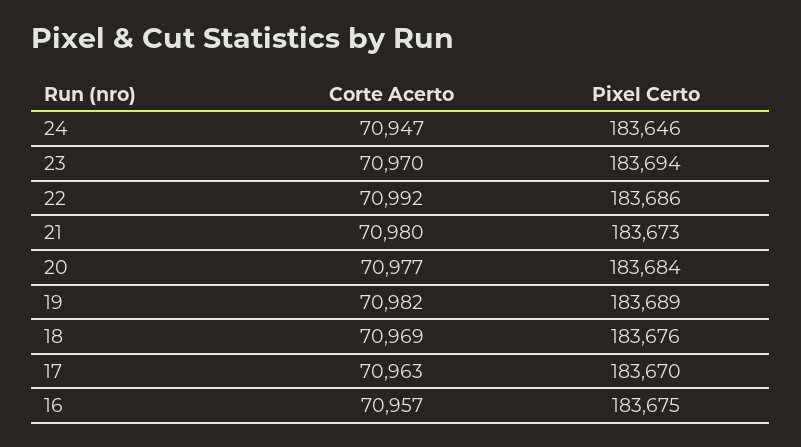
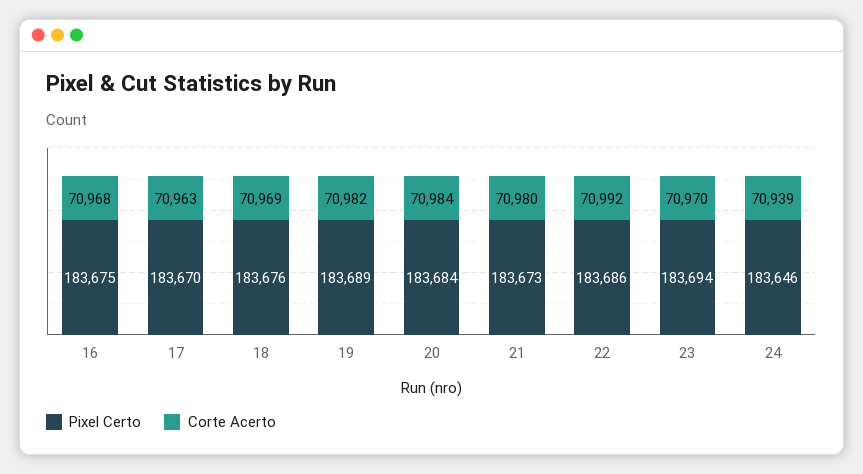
Corte Acerto, 24: 70947 -> 70939
Corte Acerto, 20: 70977 -> 70984
Corte Acerto, 16: 70957 -> 70968

